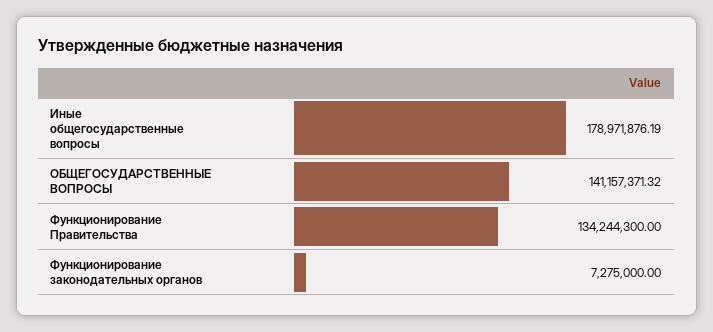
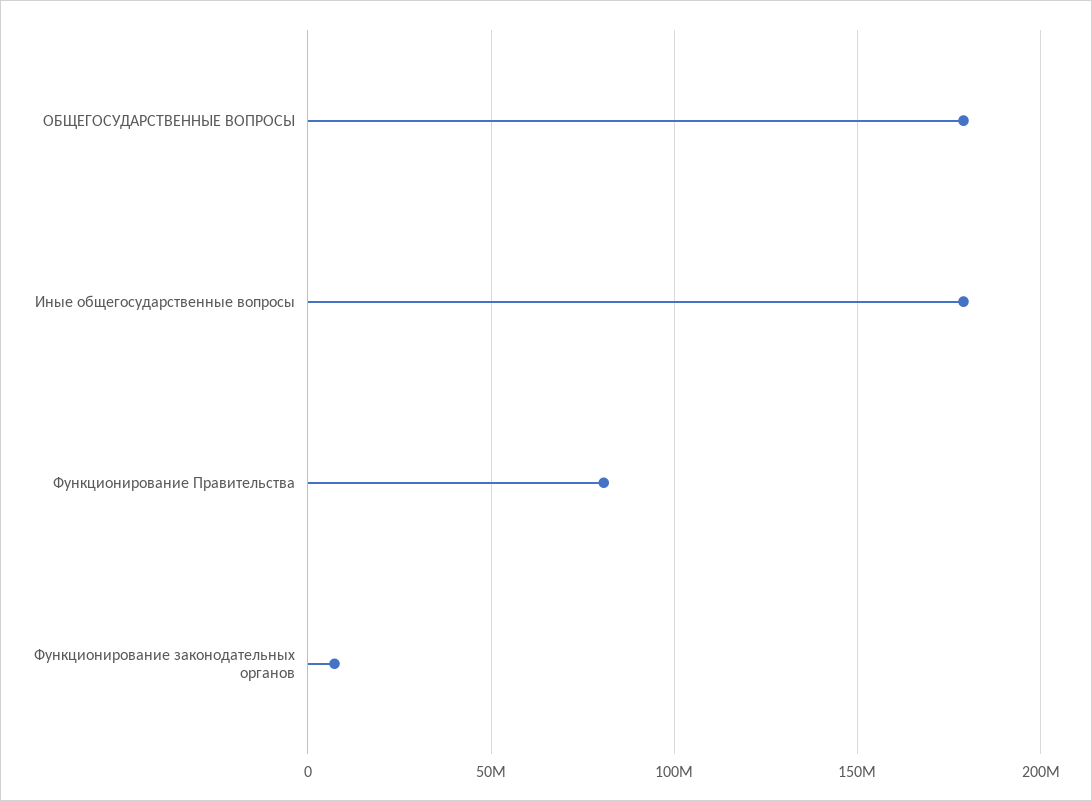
ОБЩЕГОСУДАРСТВЕННЫЕ ВОПРОСЫ: 141157371.32 -> 180000000
Функционирование Правительства: 134244300 -> 80000000

